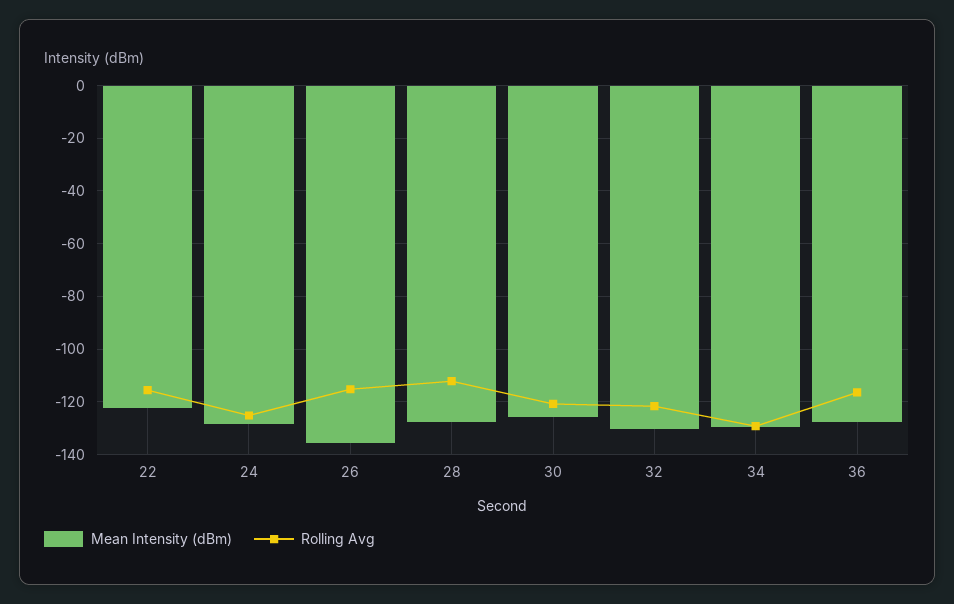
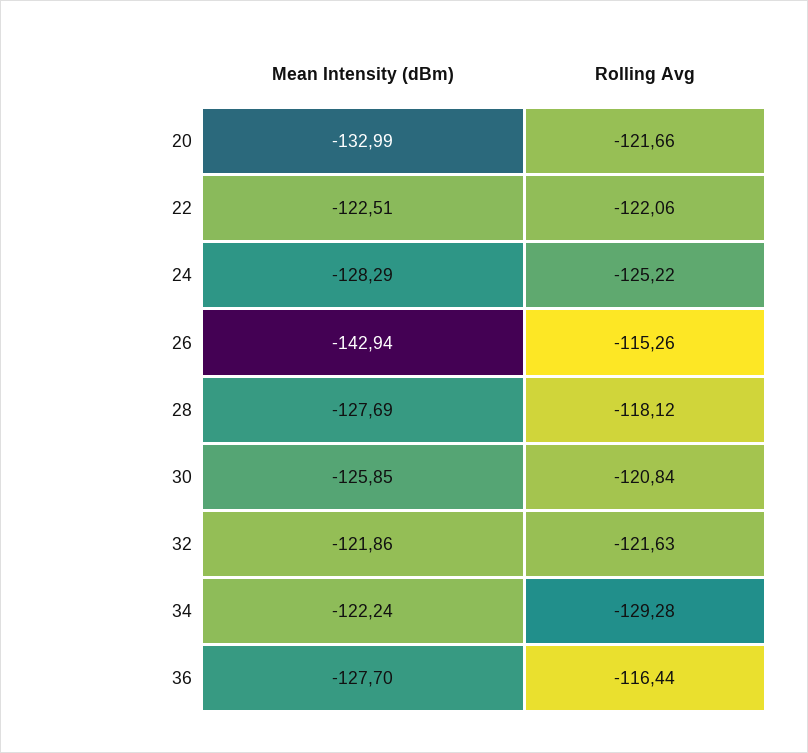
Rolling Avg, 22: -115 -> -122.06
Mean Intensity (dBm), 26: -135 -> -142.94
Rolling Avg, 28: -112.5 -> -118.12
Mean Intensity (dBm), 32: -130 -> -121.86
Mean Intensity (dBm), 34: -130 -> -122.24
Mean Intensity (dBm), 20: none -> -132.99
Rolling Avg, 20: none -> -121.66

